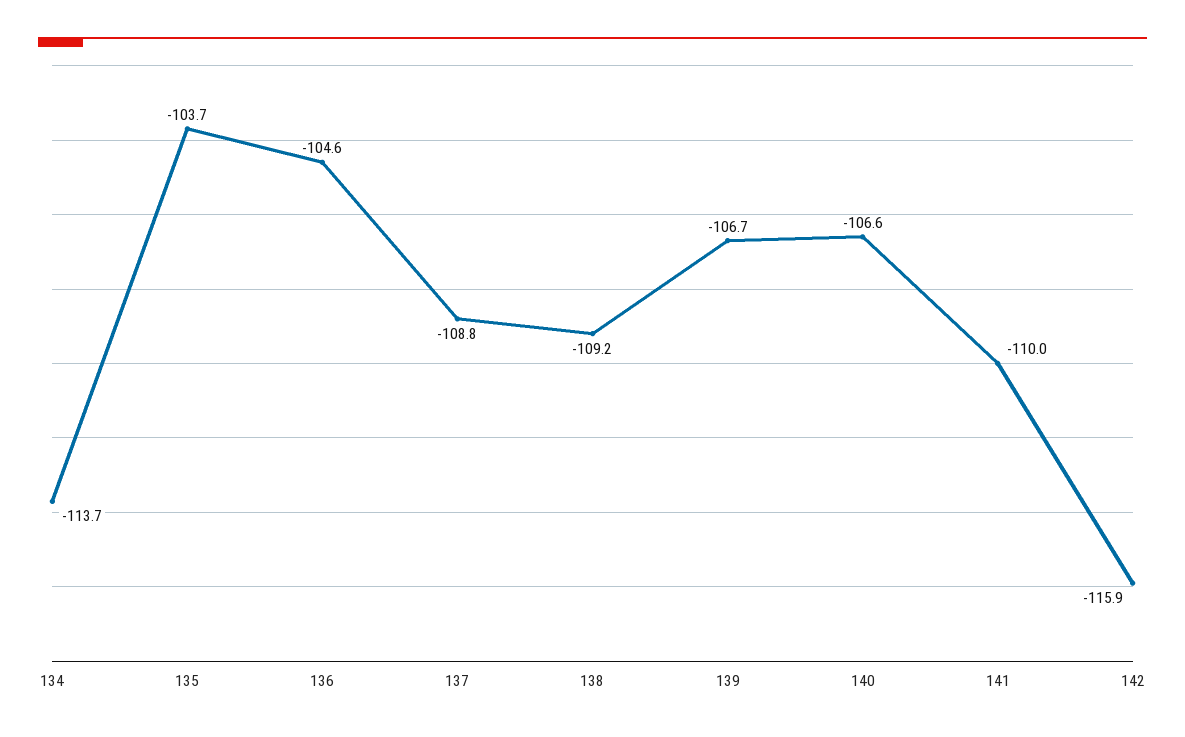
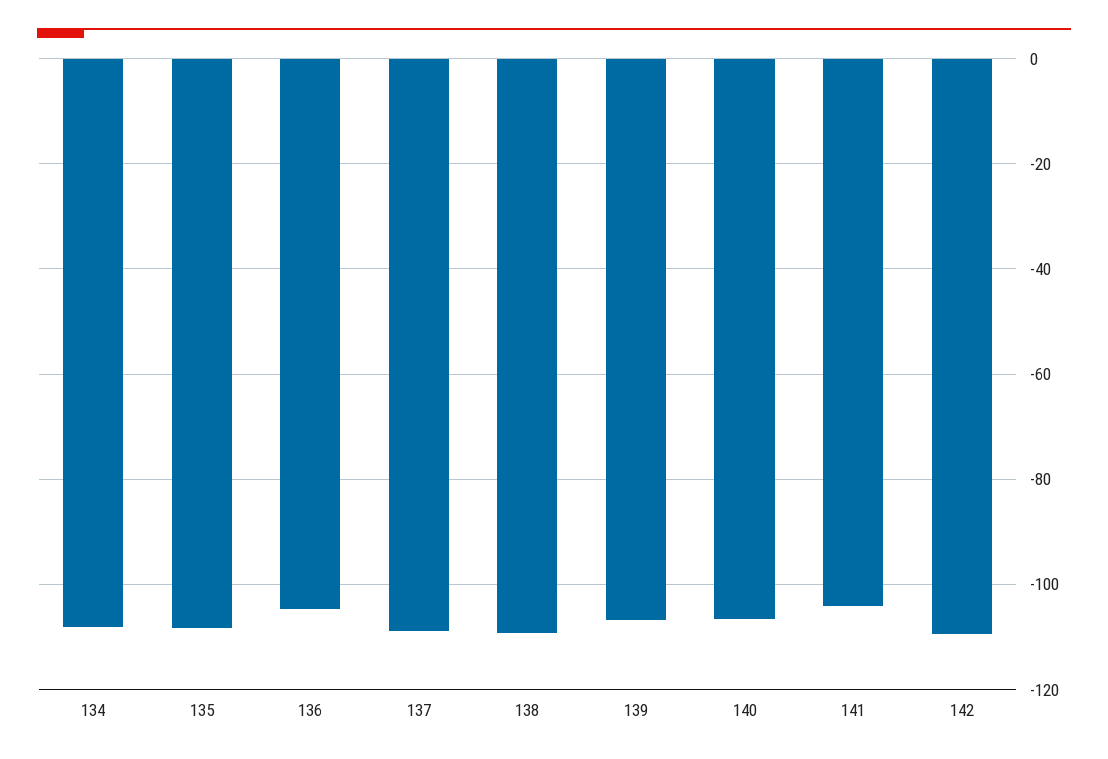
134: -113.7 -> -108
135: -103.7 -> -108
141: -110 -> -104
142: -115.9 -> -110

